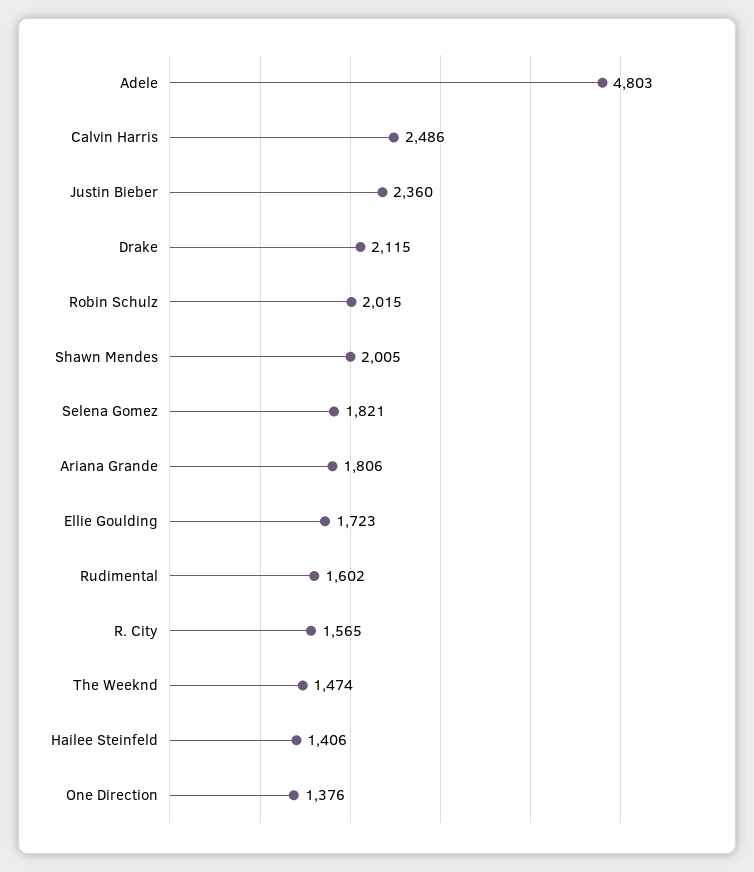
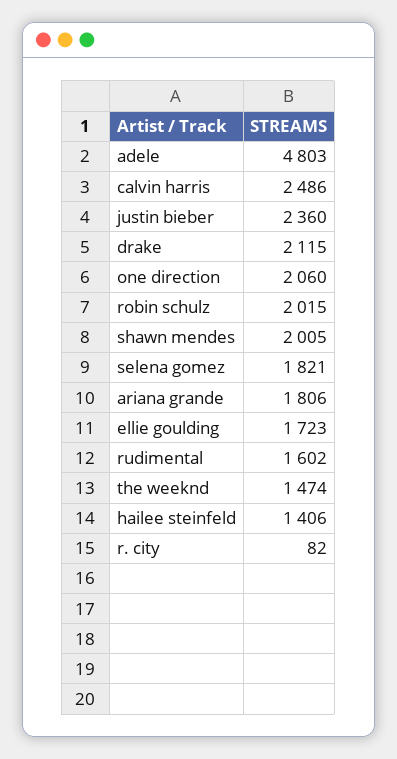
R. City: 1565 -> 82
One Direction: 1376 -> 2060

